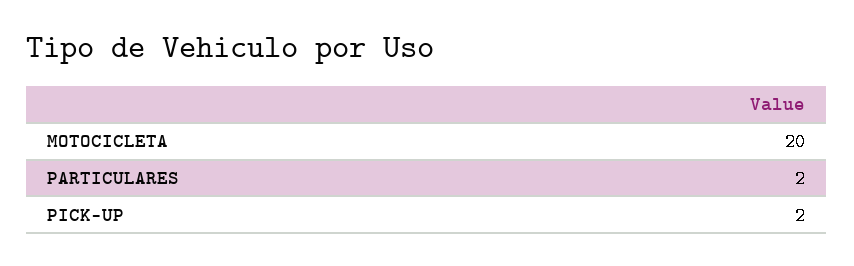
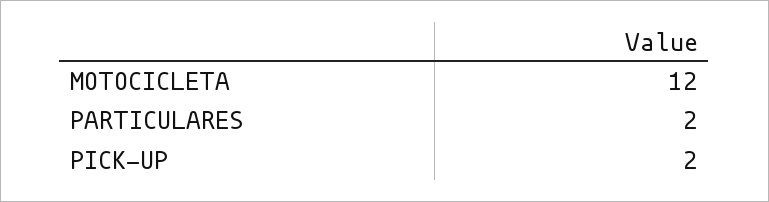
MOTOCICLETA: 20 -> 12

